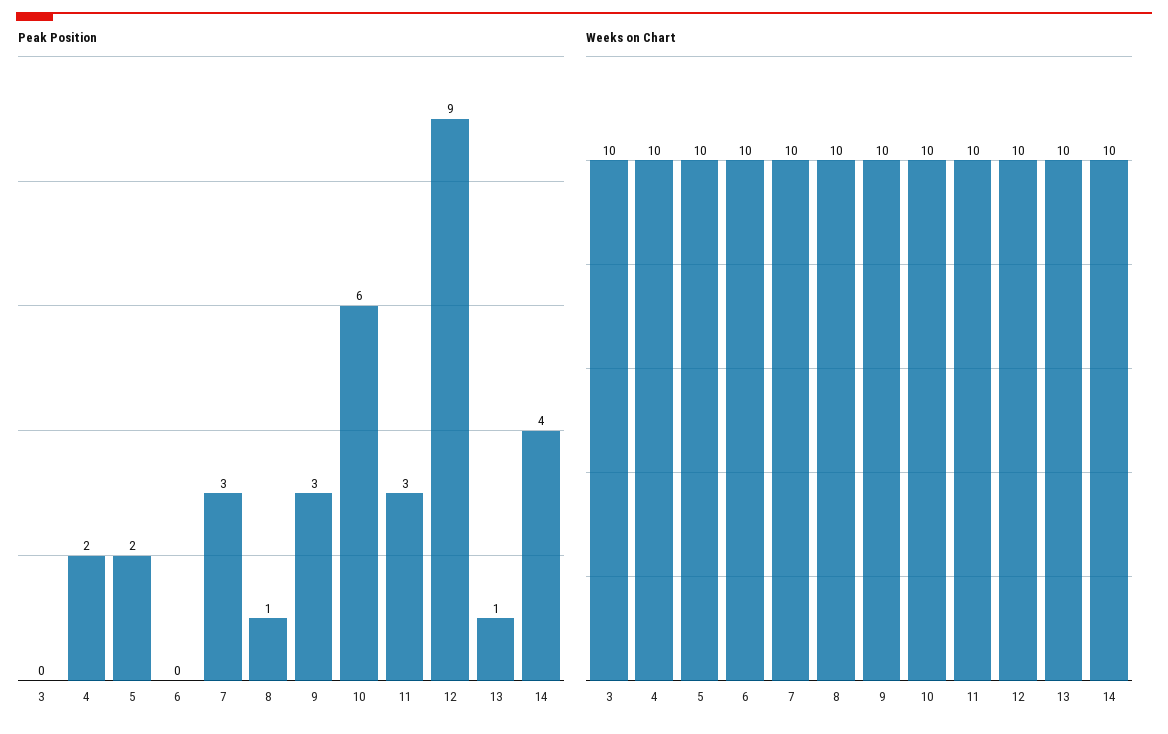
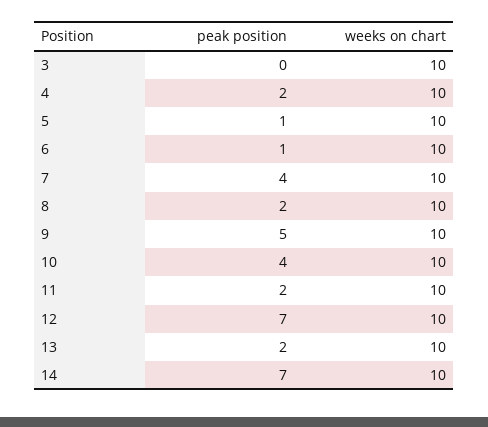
Peak Position, 5: 2 -> 1
Peak Position, 6: 0 -> 1
Peak Position, 7: 3 -> 4
Peak Position, 8: 1 -> 2
Peak Position, 9: 3 -> 5
Peak Position, 10: 6 -> 4
Peak Position, 11: 3 -> 2
Peak Position, 12: 9 -> 7
Peak Position, 13: 1 -> 2
Peak Position, 14: 4 -> 7

